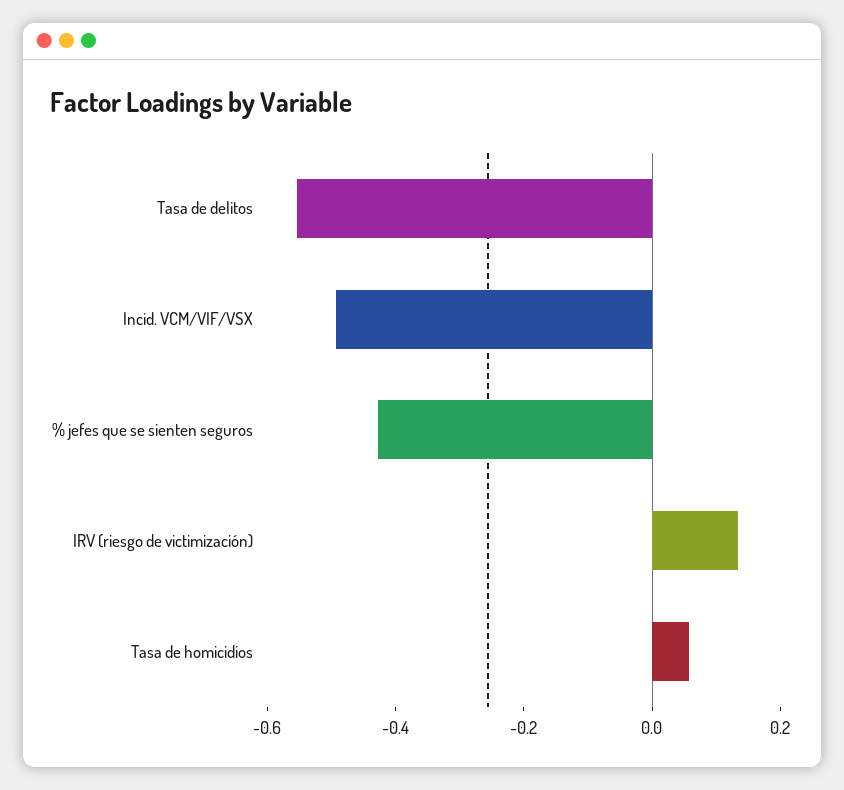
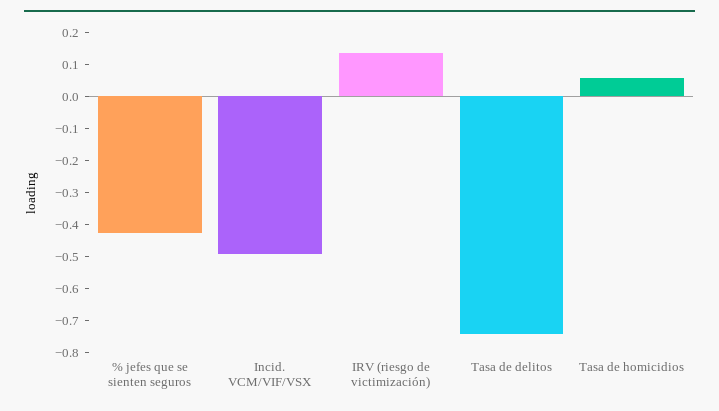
Tasa de delitos: -0.55 -> -0.75

